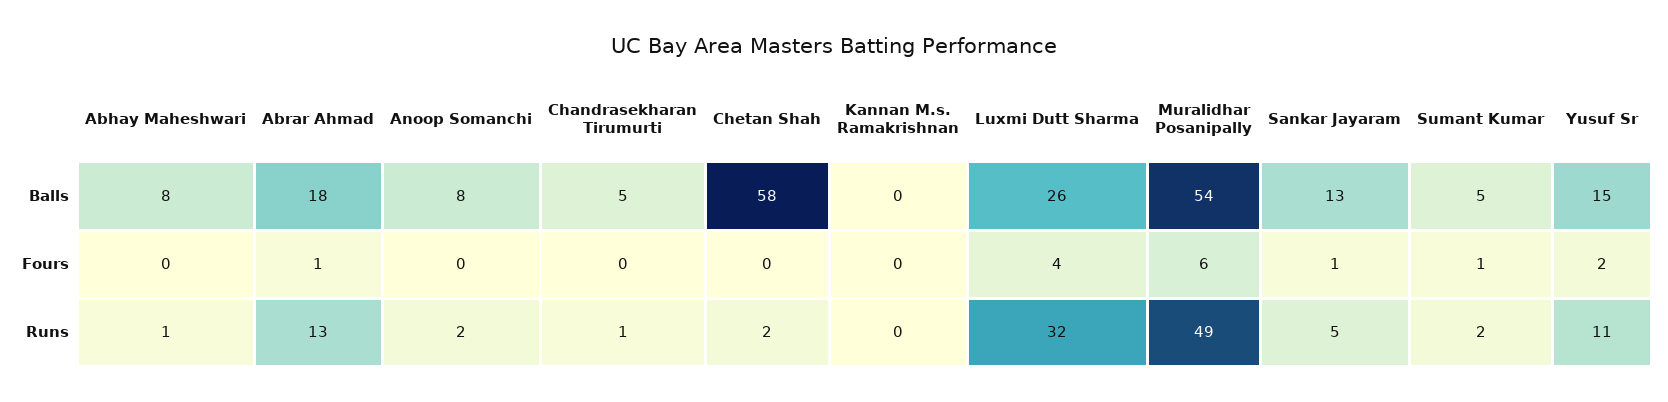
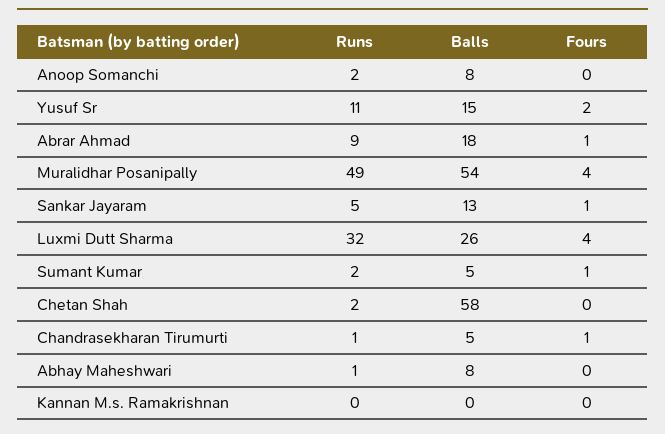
Chandrasekharan Tirumurti, Fours: 0 -> 1
Muralidhar Posanipally, Fours: 6 -> 4
Abrar Ahmad, Runs: 13 -> 9

